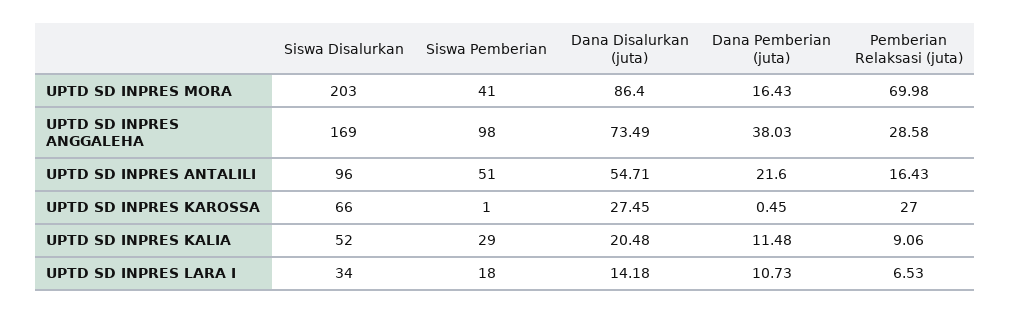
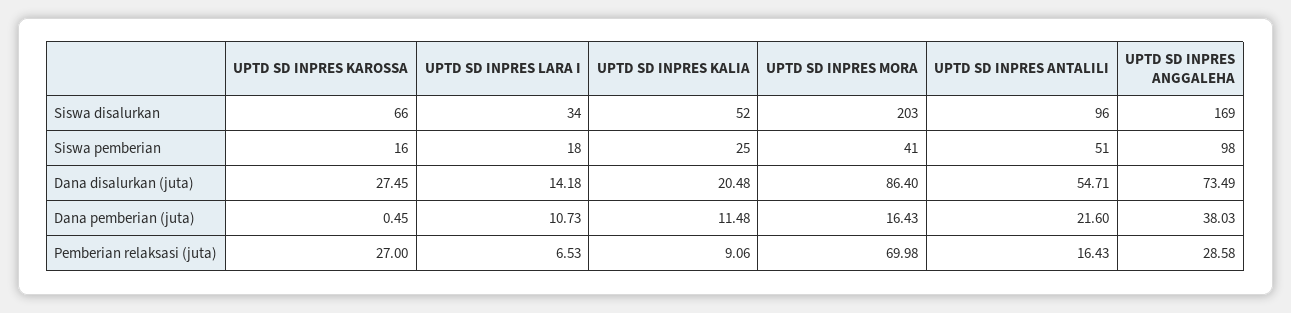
Siswa Pemberian, UPTD SD INPRES KAROSSA: 1 -> 16
Siswa Pemberian, UPTD SD INPRES KALIA: 29 -> 25

